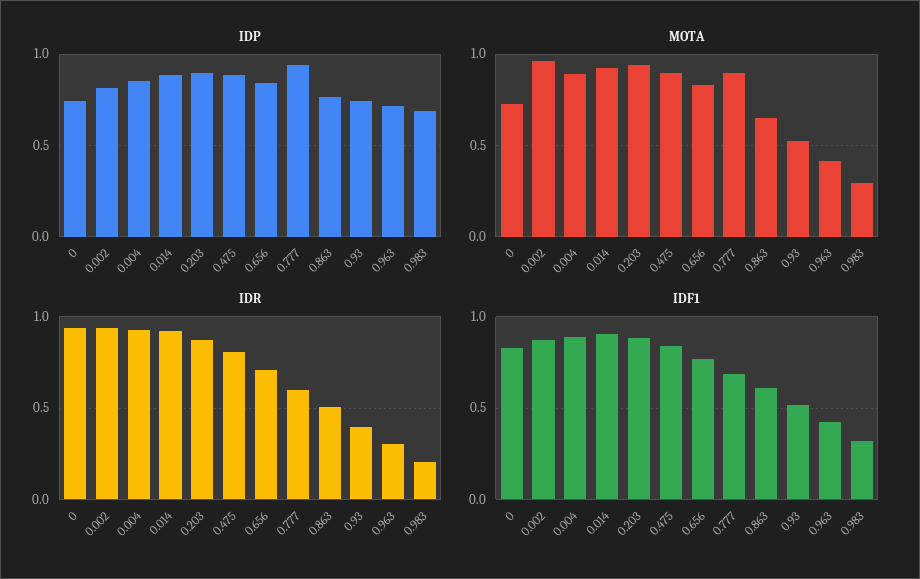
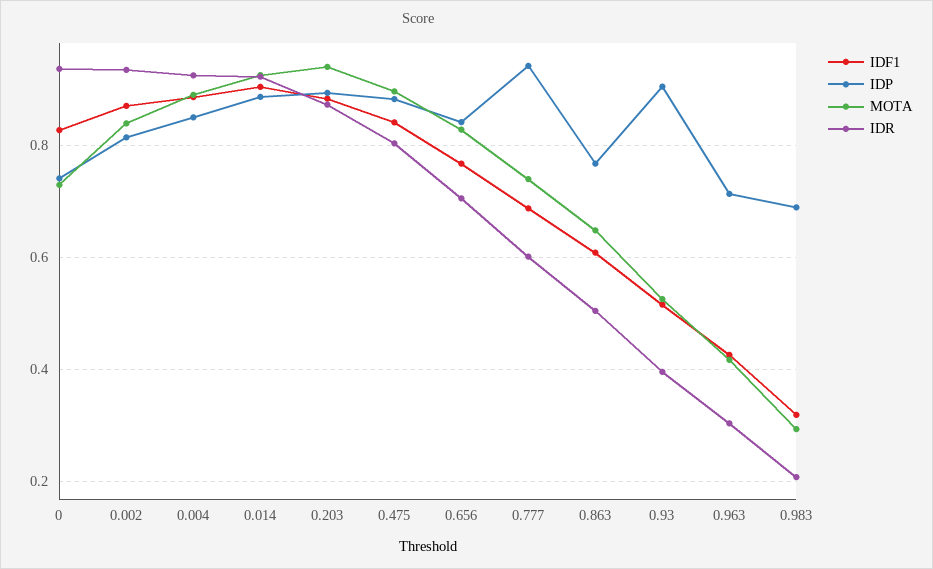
IDP, 0.93: 0.75 -> 0.9
MOTA, 0.002: 0.95 -> 0.84
MOTA, 0.777: 0.9 -> 0.74

